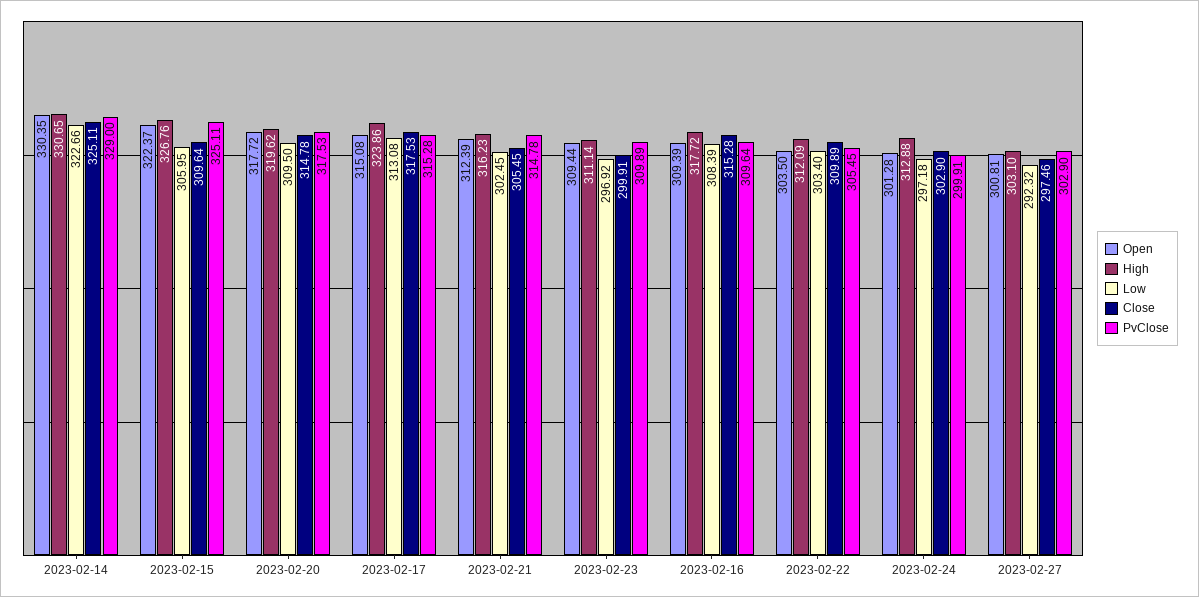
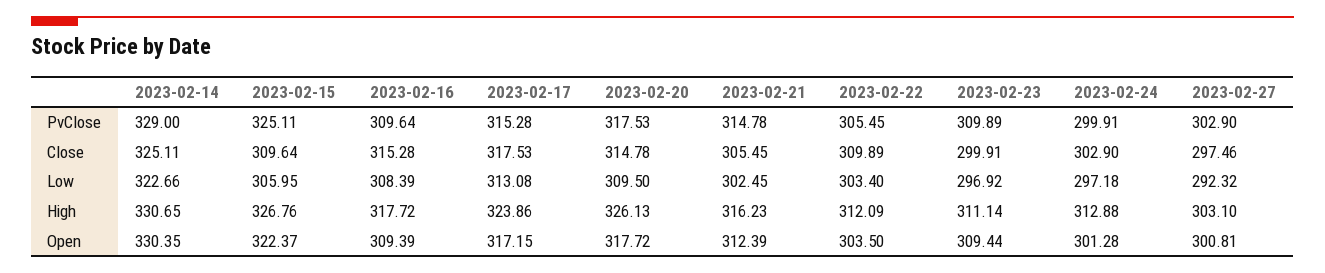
High, 2023-02-20: 319.62 -> 326.13
Open, 2023-02-17: 315.08 -> 317.15

